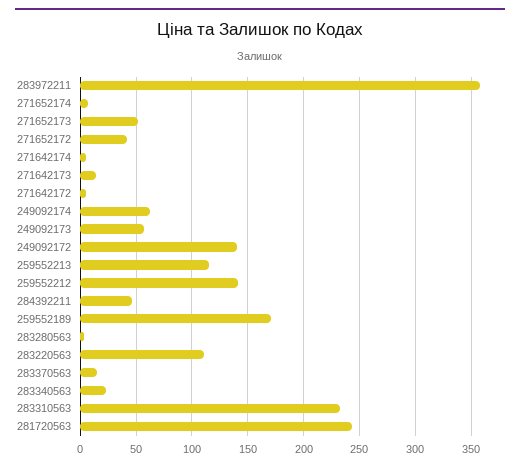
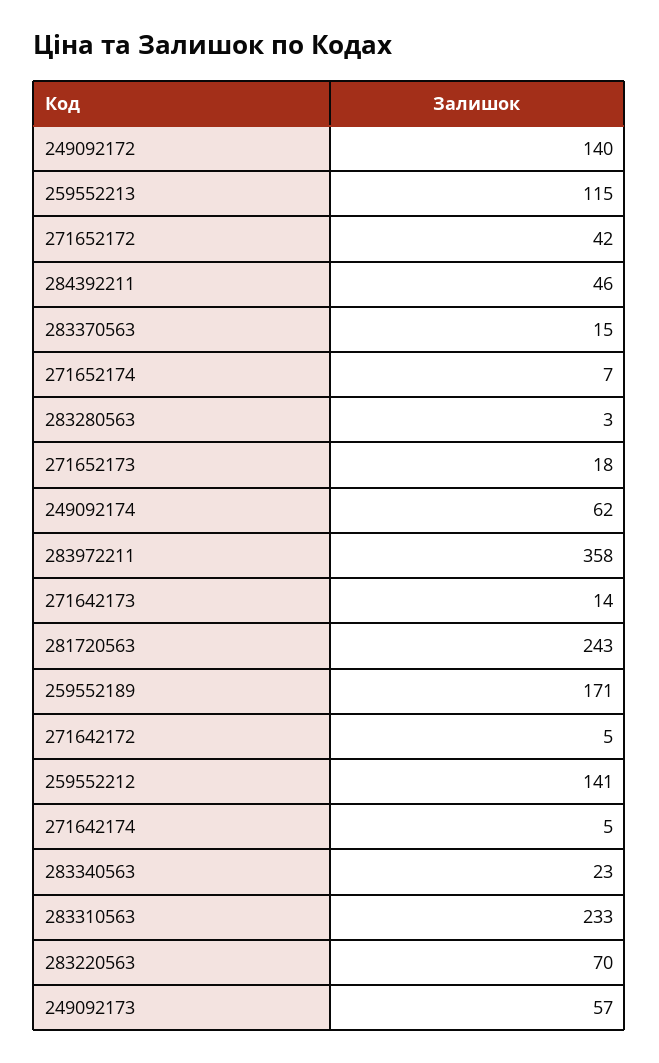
271652173: 50 -> 18
283220563: 110 -> 70

